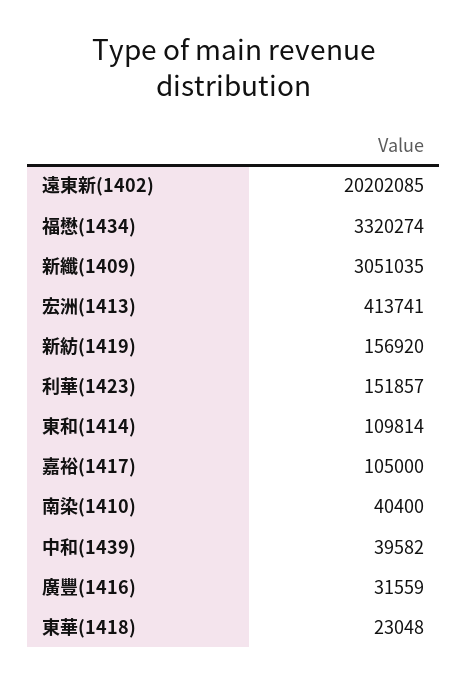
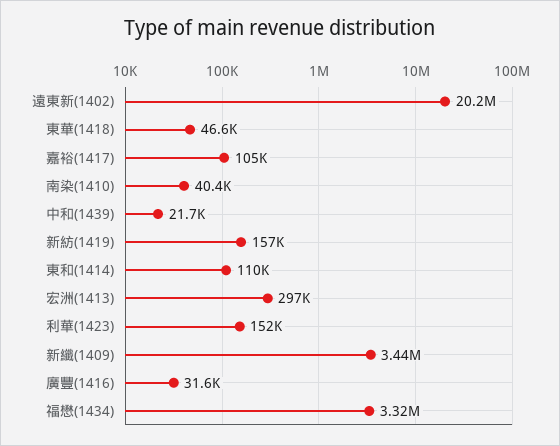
新纖(1409): 3051035 -> 3440000
宏洲(1413): 413741 -> 297000
中和(1439): 39582 -> 21700
東華(1418): 23048 -> 46600

